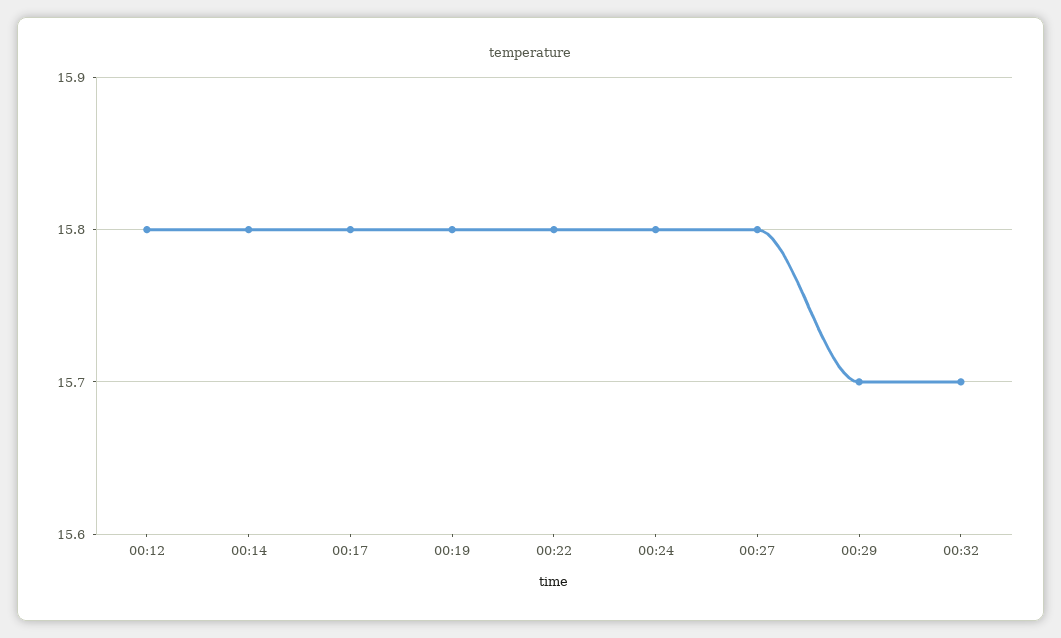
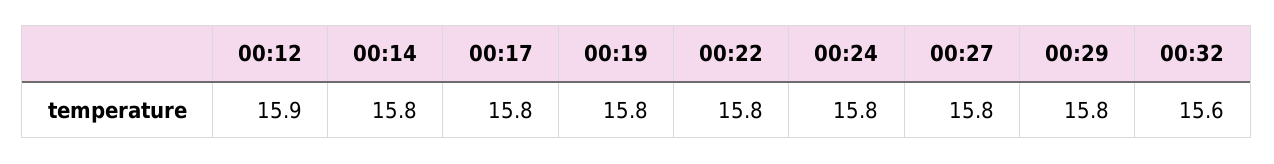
00:12: 15.8 -> 15.9
00:29: 15.7 -> 15.8
00:32: 15.7 -> 15.6

